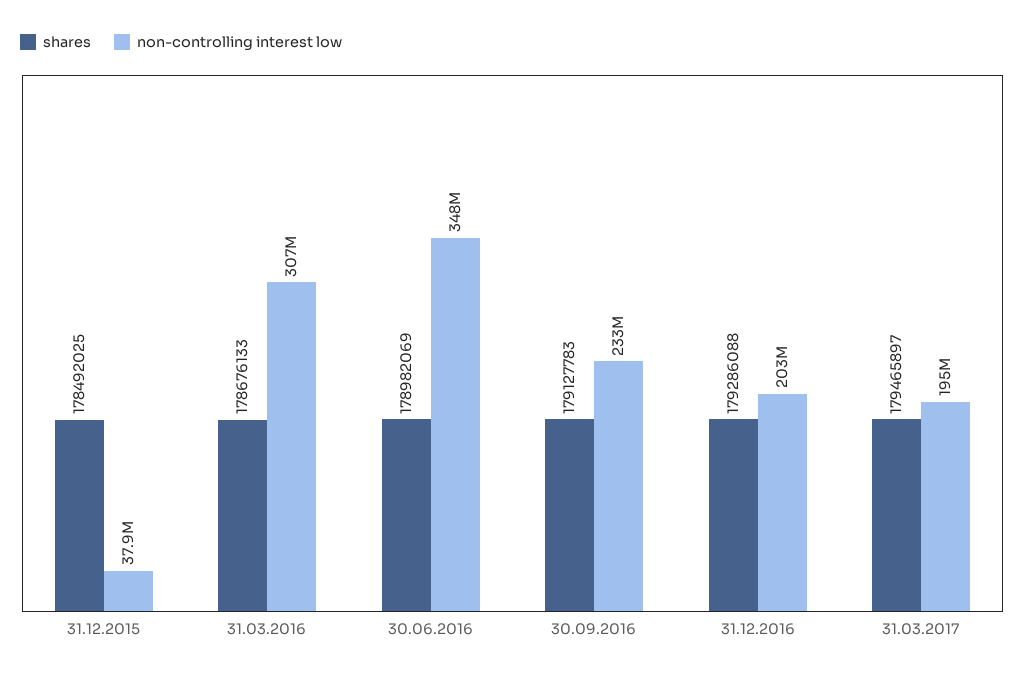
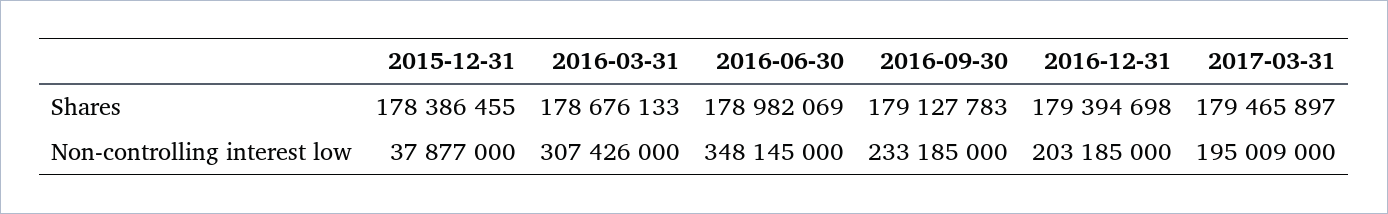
shares, 31.12.2015: 178492025 -> 178386455
shares, 31.12.2016: 179286088 -> 179394698

